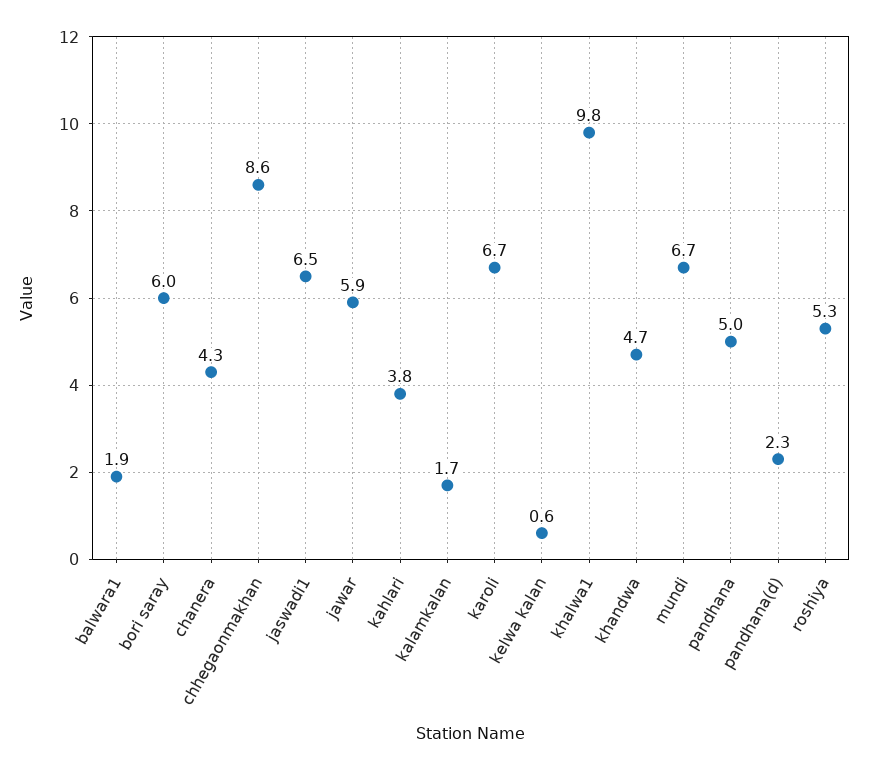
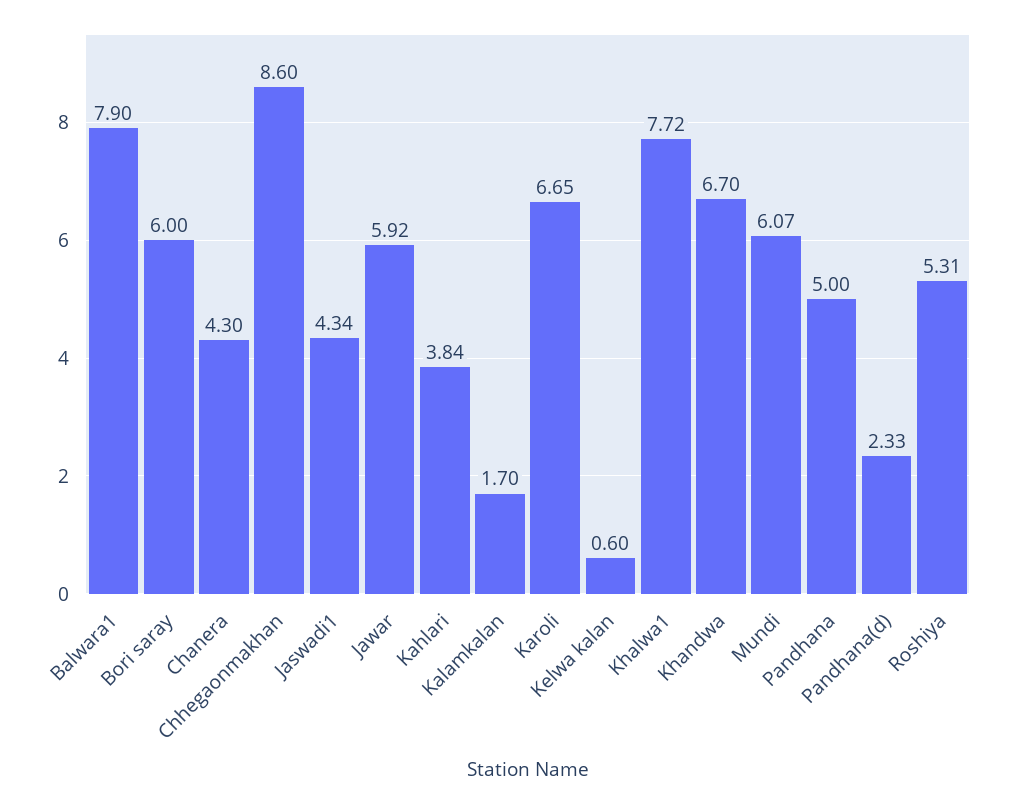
balwara1: 1.9 -> 7.9
jaswadi1: 6.5 -> 4.34
khalwa1: 9.8 -> 7.72
khandwa: 4.7 -> 6.7
mundi: 6.7 -> 6.07

